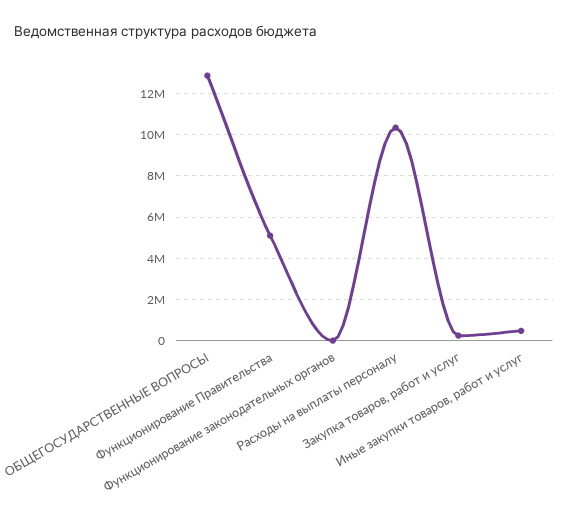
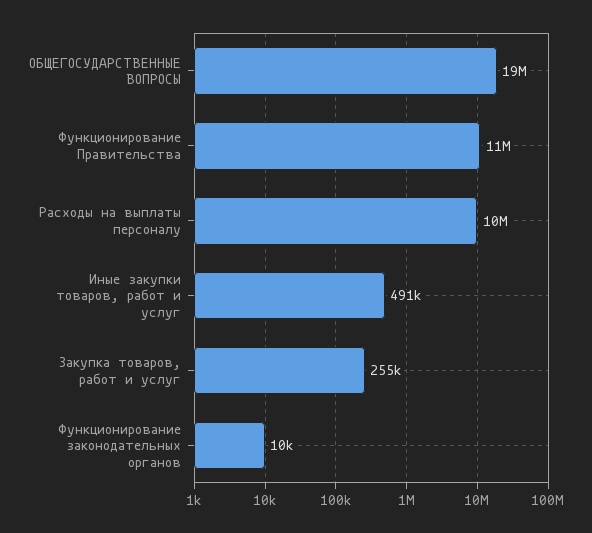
ОБЩЕГОСУДАРСТВЕННЫЕ ВОПРОСЫ: 13000000 -> 19000000
Функционирование Правительства: 5000000 -> 11000000

